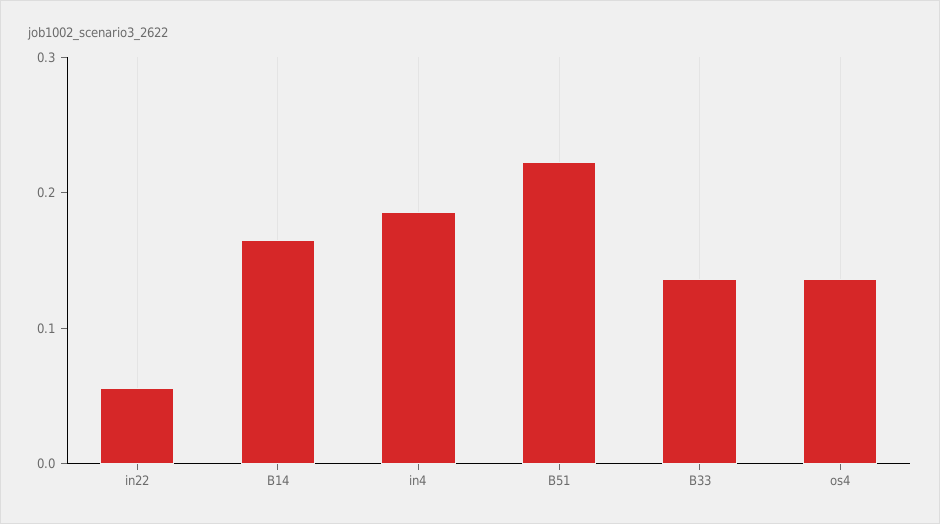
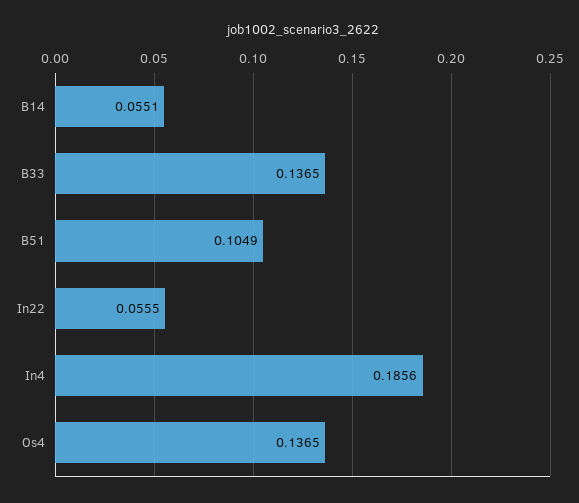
B14: 0.16 -> 0.0551
B51: 0.22 -> 0.1049

